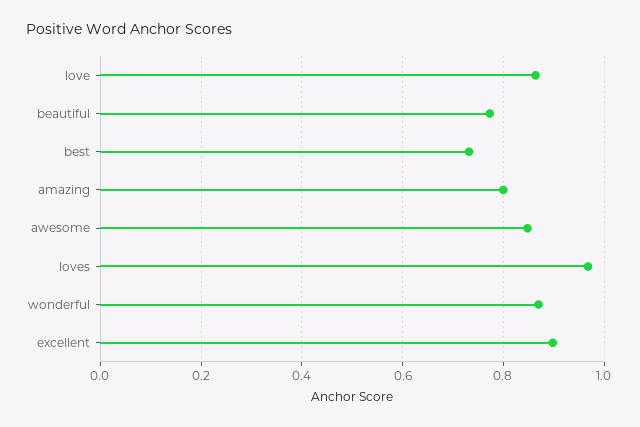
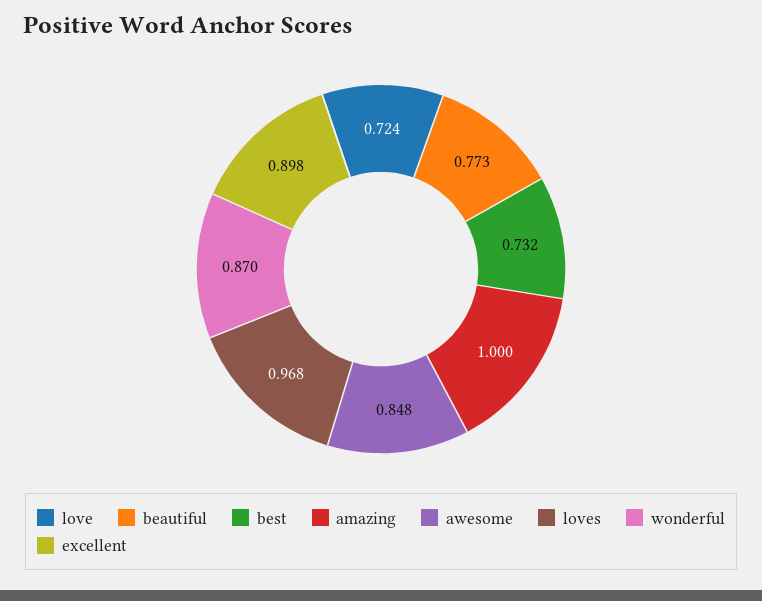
love: 0.86 -> 0.724
amazing: 0.8 -> 1

